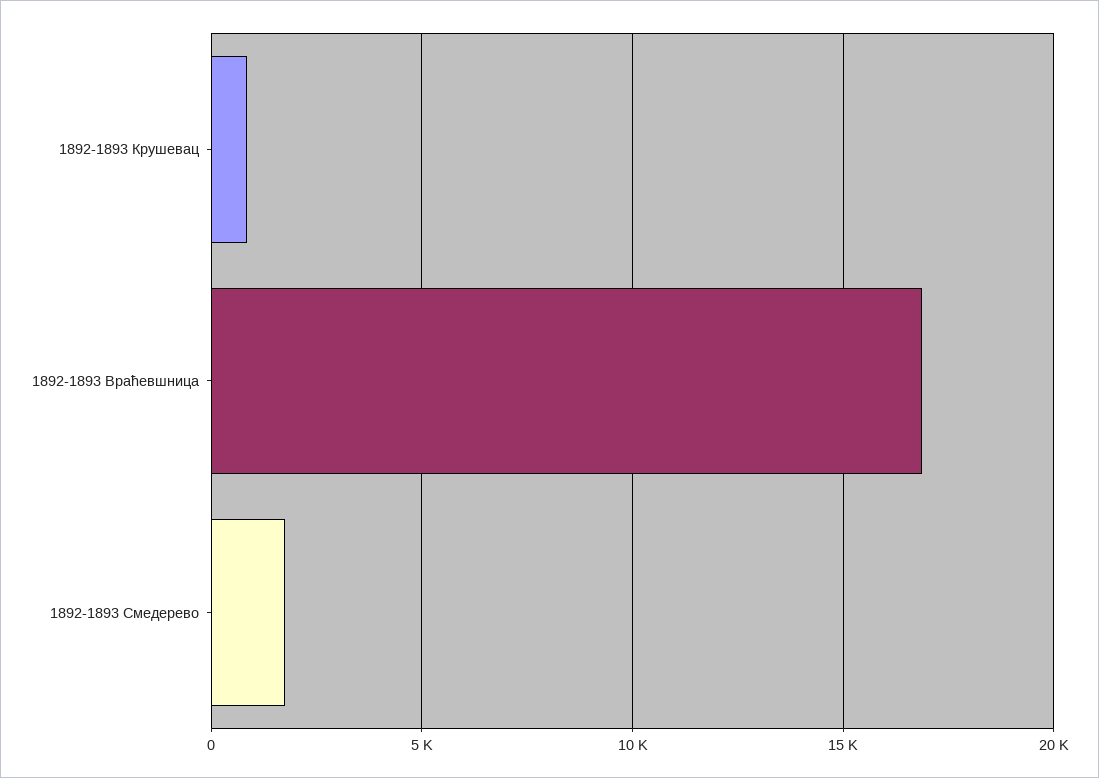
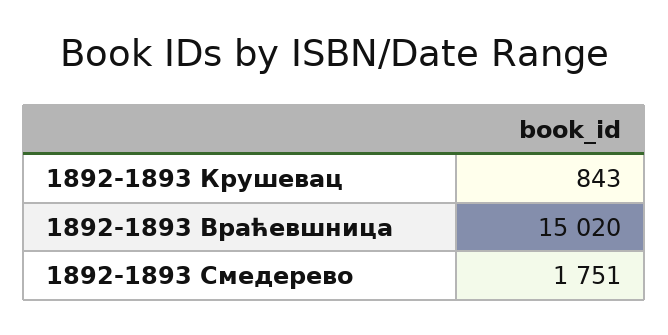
1892-1893 Враћевшница: 17000 -> 15020

